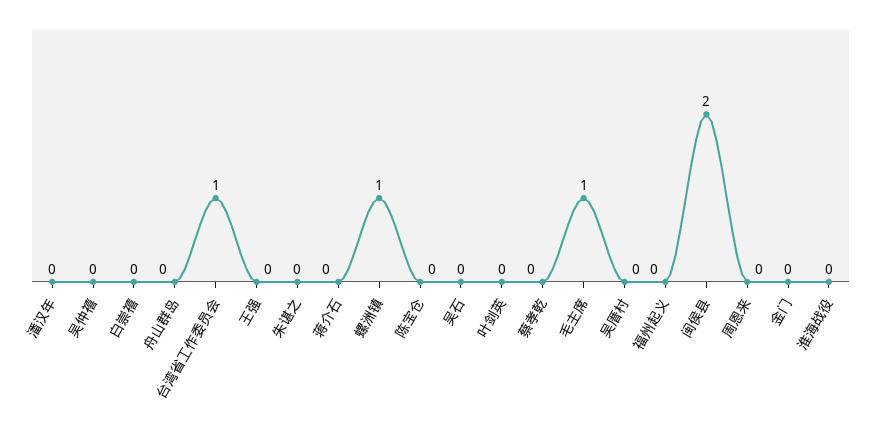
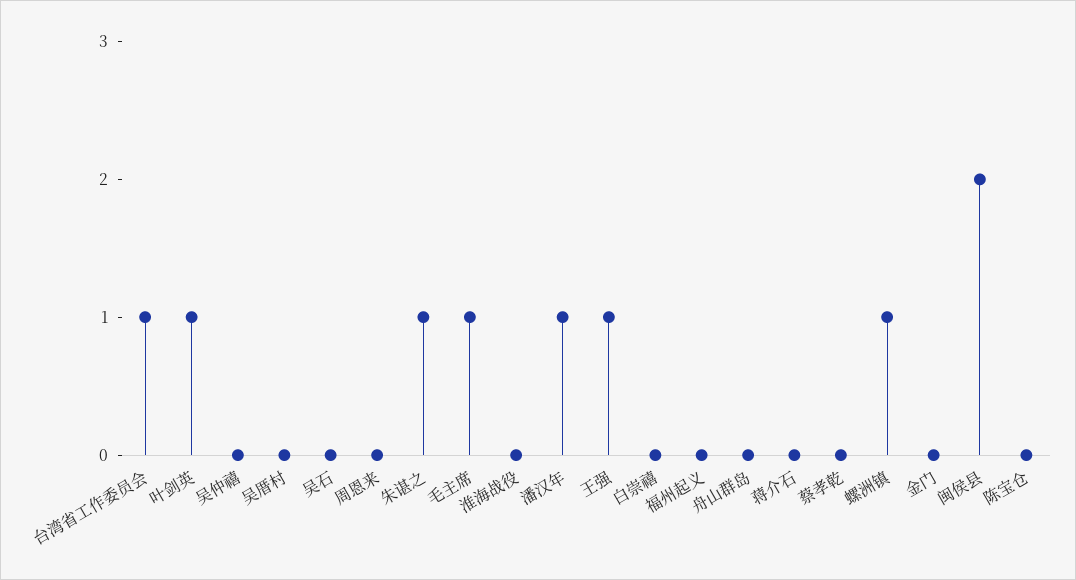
潘汉年: 0 -> 1
王强: 0 -> 1
朱谌之: 0 -> 1
叶剑英: 0 -> 1

